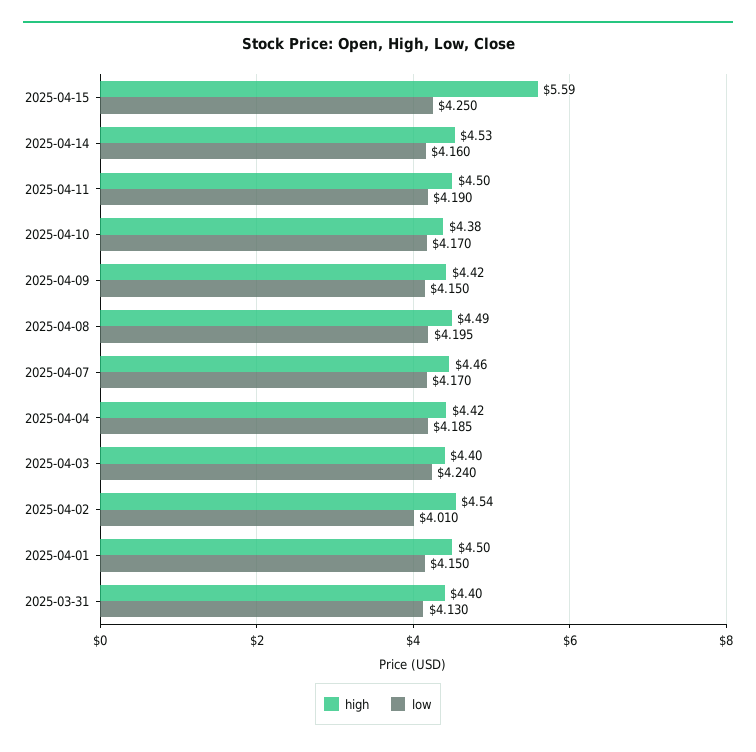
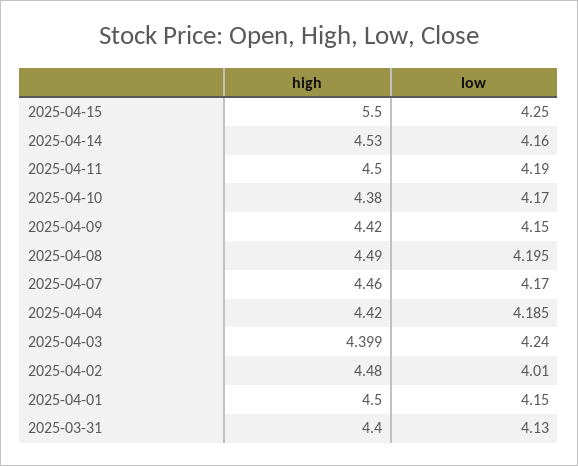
high, 2025-04-15: 5.59 -> 5.5
high, 2025-04-02: 4.54 -> 4.48

